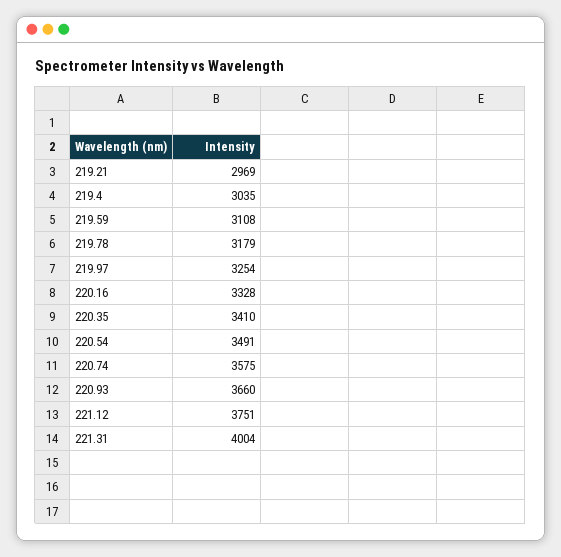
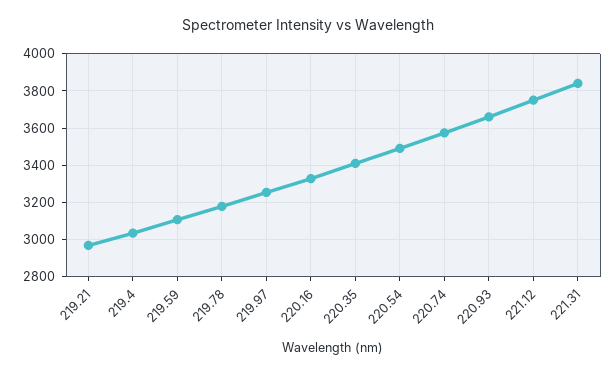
221.31: 4004 -> 3850

